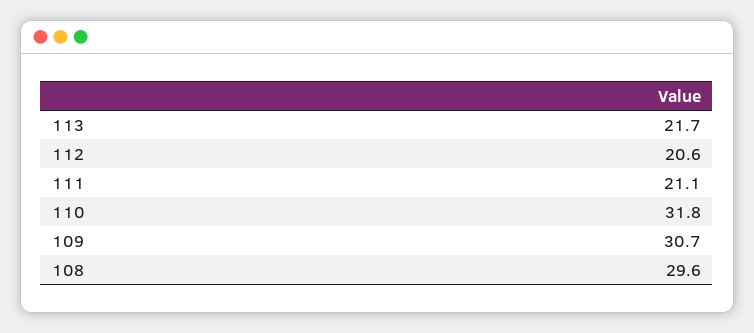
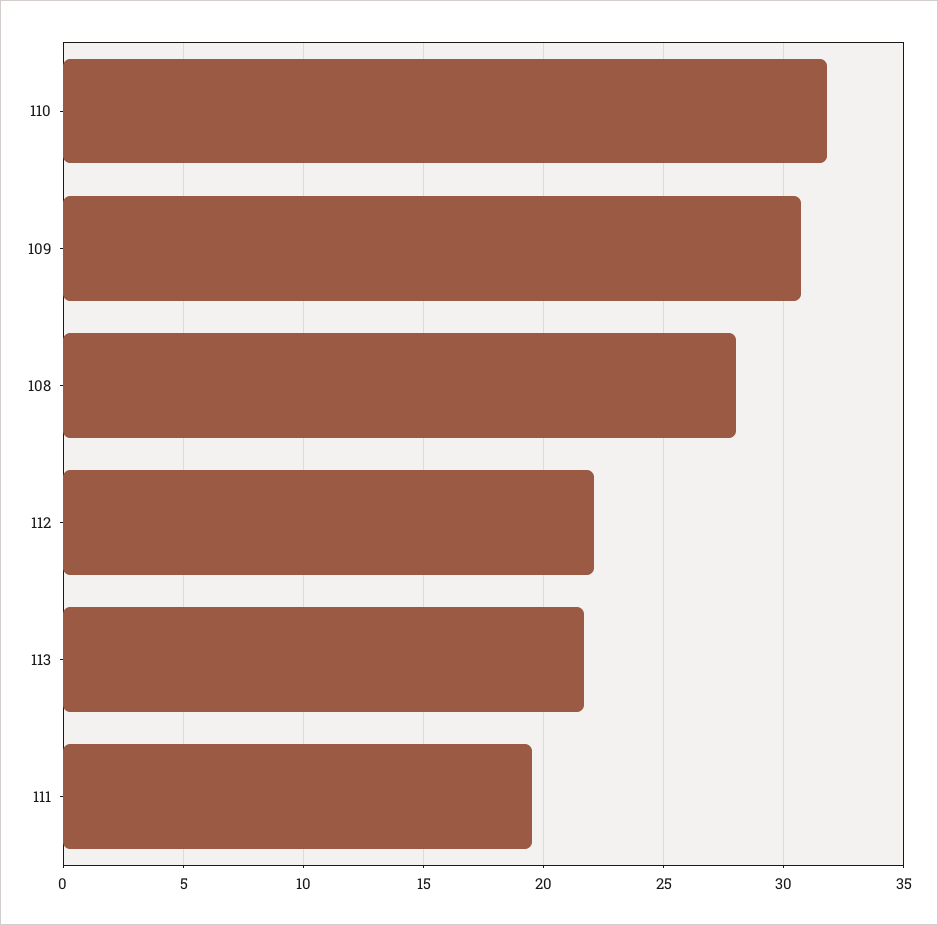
112: 20.6 -> 22
111: 21.1 -> 19.5
108: 29.6 -> 28

